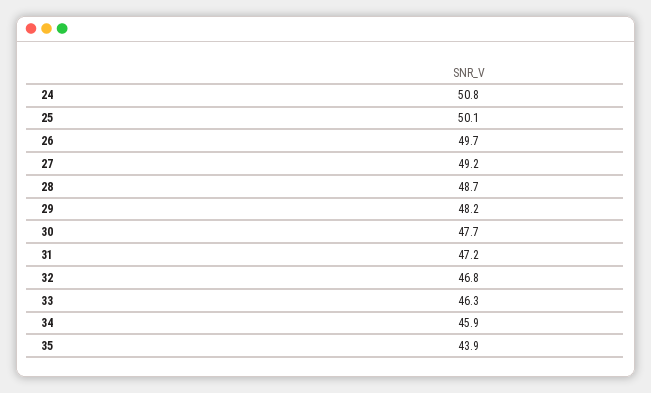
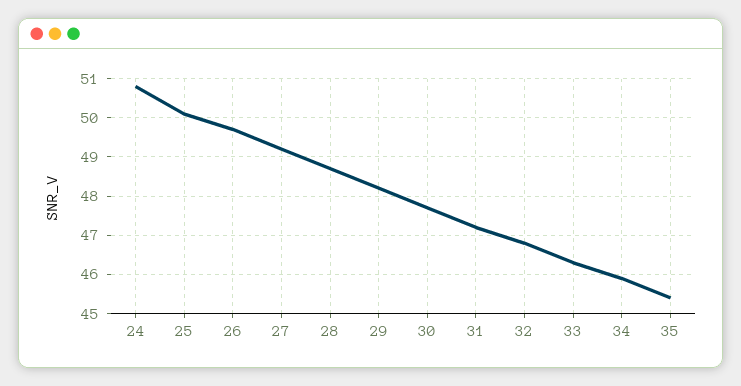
35: 43.9 -> 45.5

